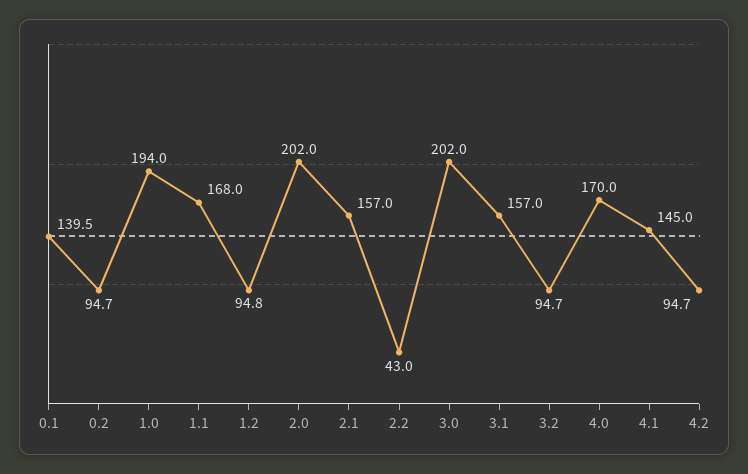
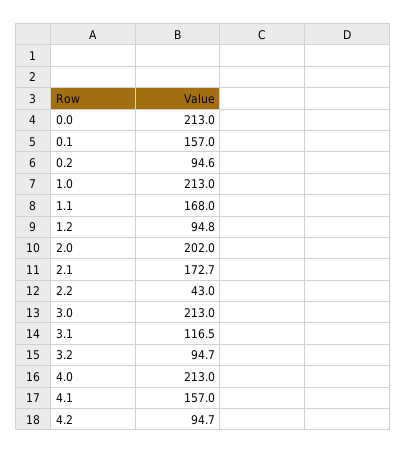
0.1: 139.5 -> 157
0.2: 94.7 -> 94.6
1.0: 194 -> 213
2.1: 157 -> 172.7
3.0: 202 -> 213
3.1: 157 -> 116.5
4.0: 170 -> 213
4.1: 145 -> 157
0.0: none -> 213

